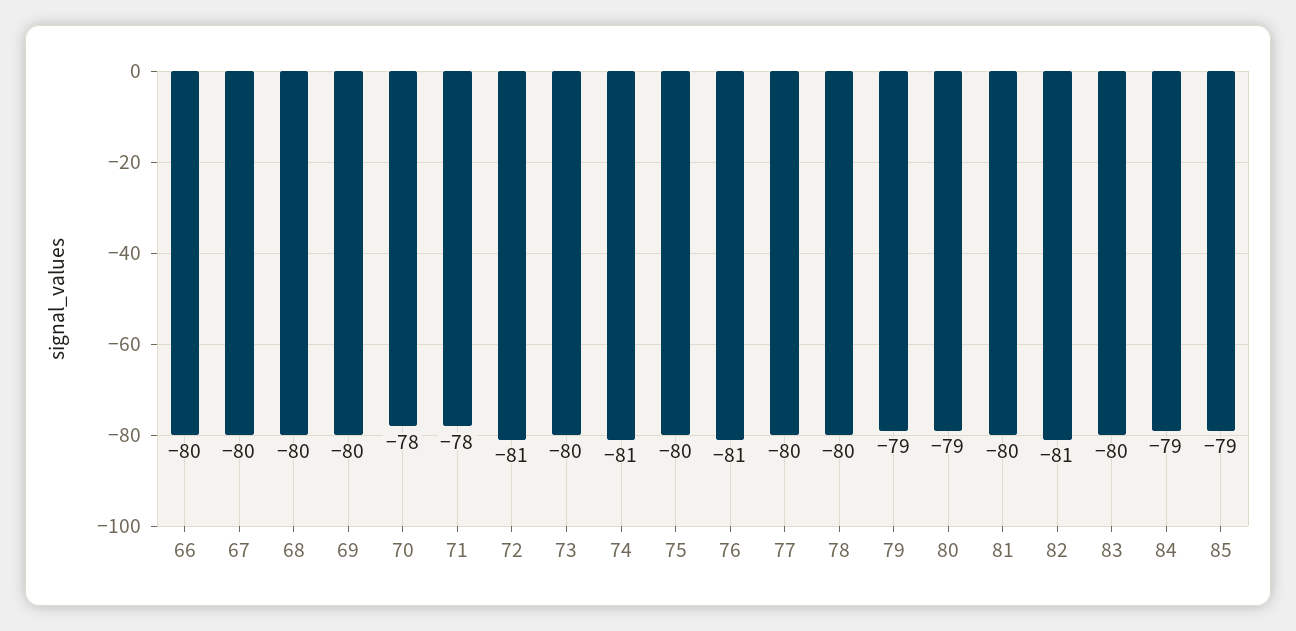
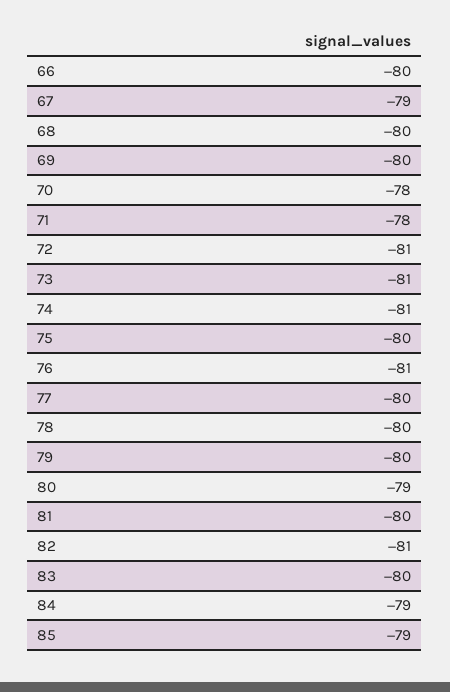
67: -80 -> -79
73: -80 -> -81
79: -79 -> -80

